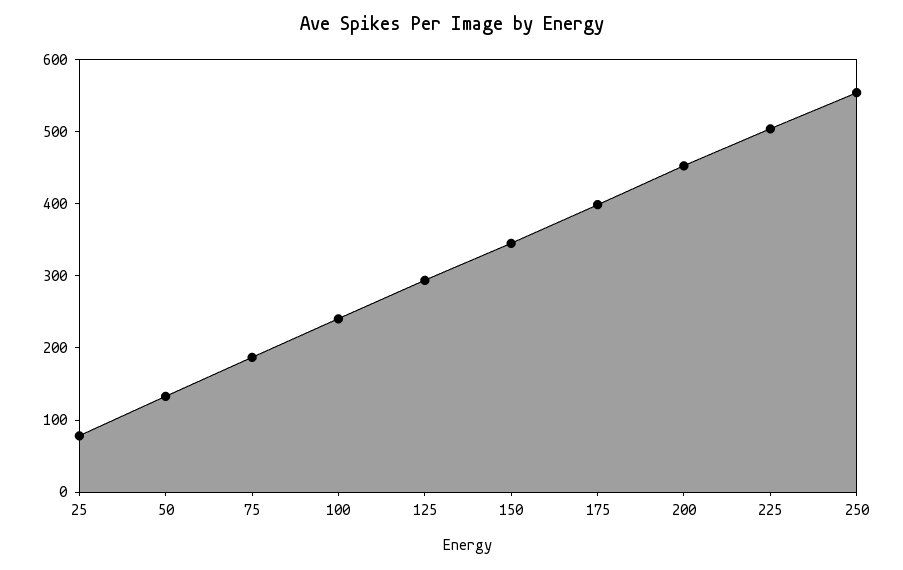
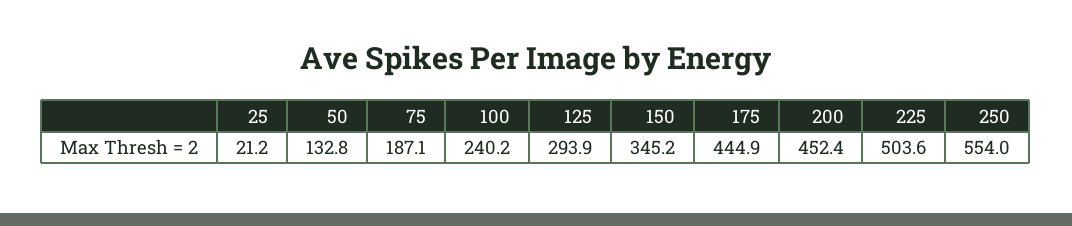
25: 80 -> 21.2
175: 400 -> 444.9

